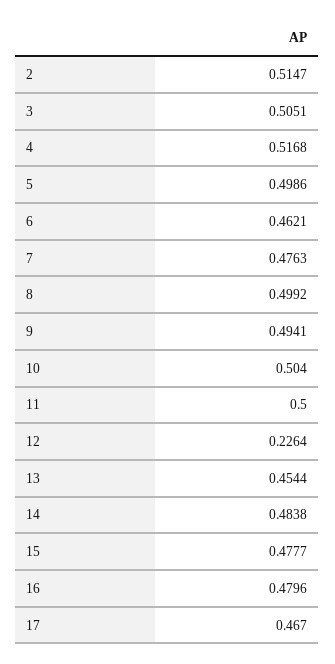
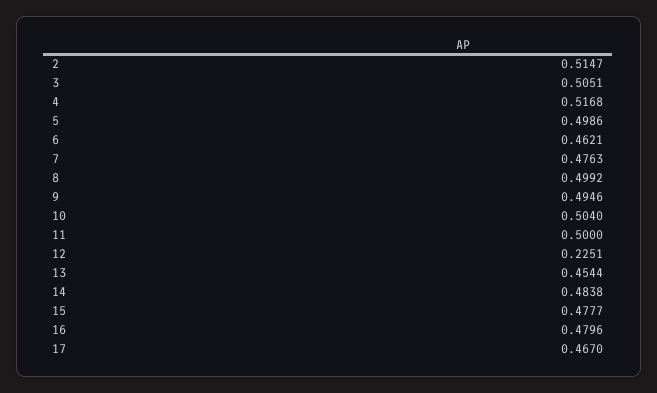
9: 0.4941 -> 0.4946
12: 0.2264 -> 0.2251

